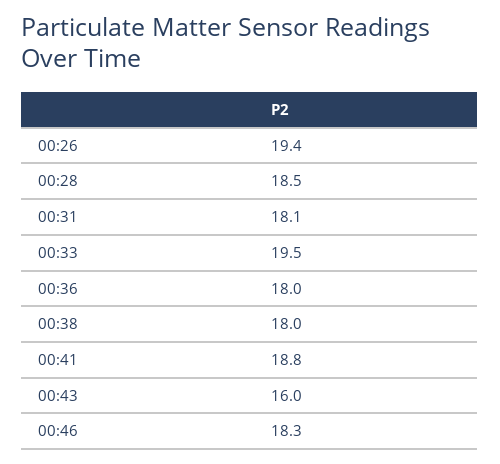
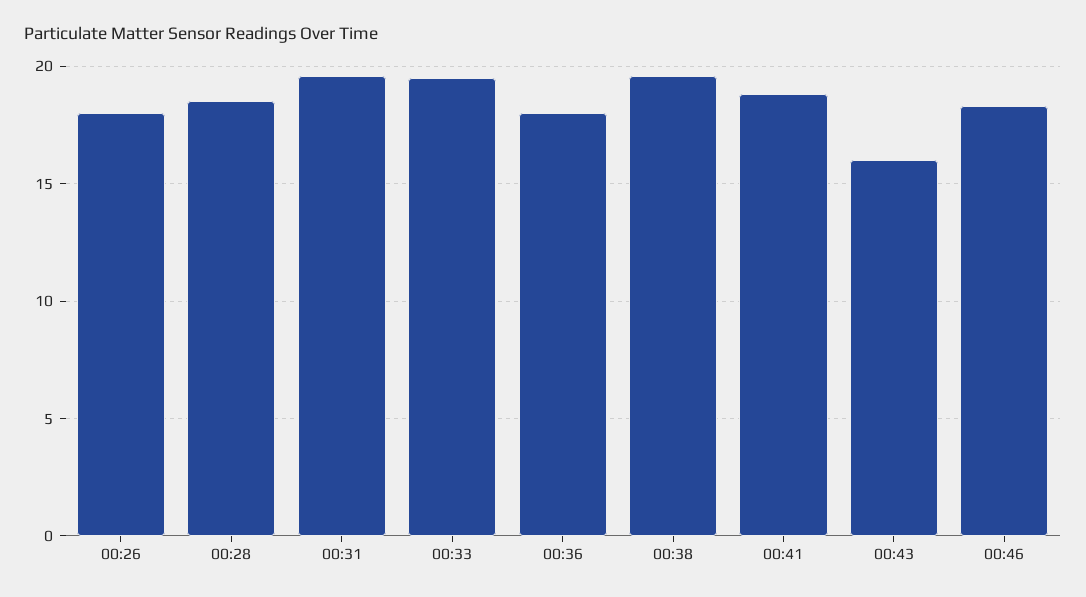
00:26: 19.4 -> 18
00:31: 18.1 -> 19.5
00:38: 18 -> 19.5

